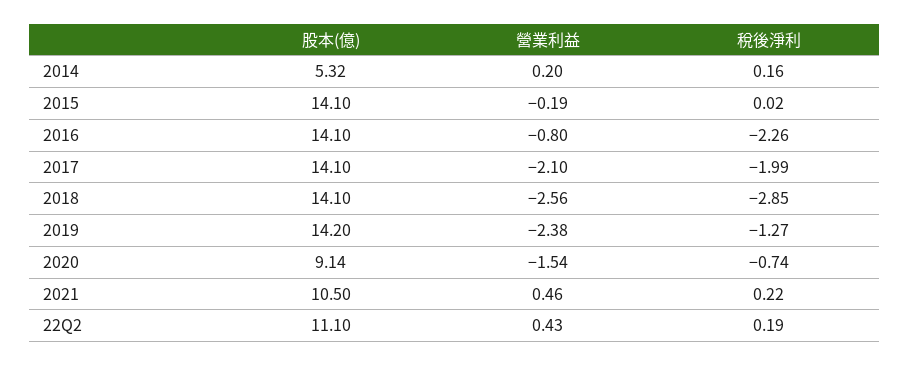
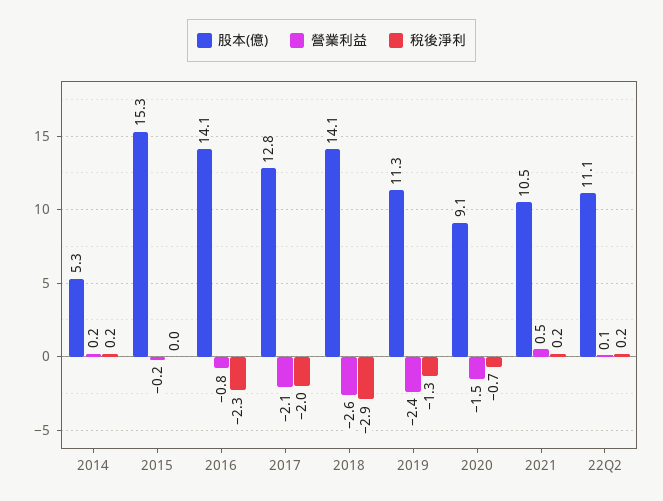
股本(億), 2015: 14.1 -> 15.3
股本(億), 2017: 14.1 -> 12.8
股本(億), 2019: 14.2 -> 11.3
營業利益, 22Q2: 0.43 -> 0.1

